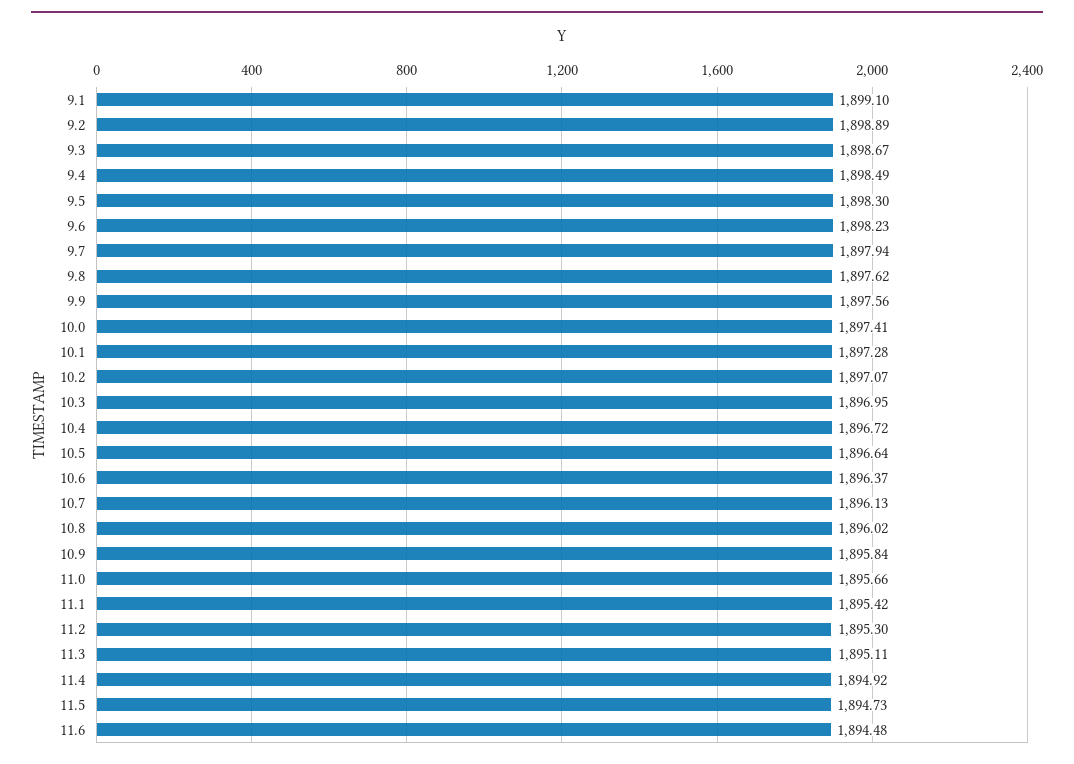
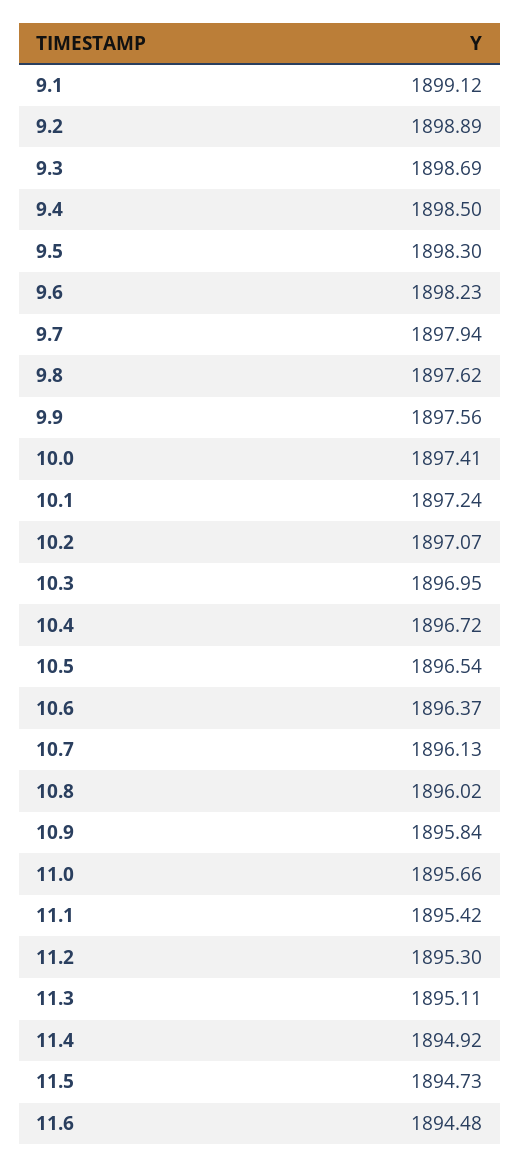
9.1: 1899.1 -> 1899.12
9.3: 1898.67 -> 1898.69
9.4: 1898.49 -> 1898.5
10.1: 1897.28 -> 1897.24
10.5: 1896.64 -> 1896.54

